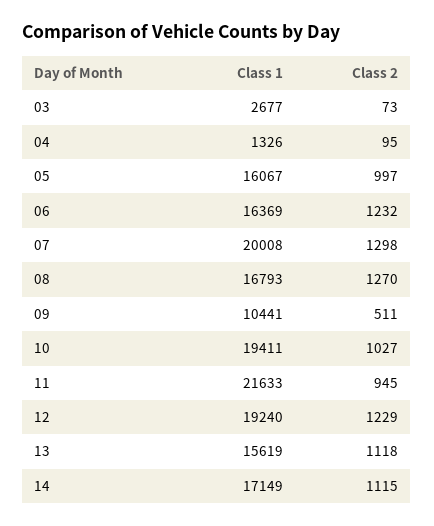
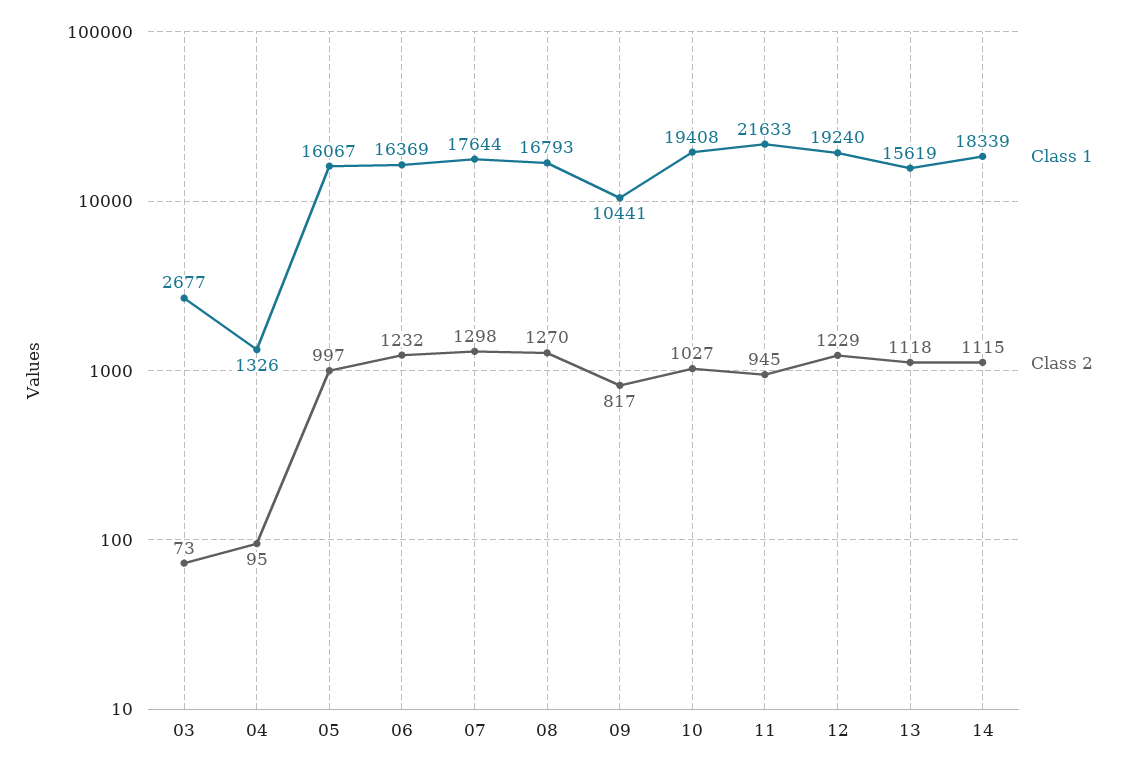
Class 1, 07: 20008 -> 17644
Class 2, 09: 511 -> 817
Class 1, 10: 19411 -> 19408
Class 1, 14: 17149 -> 18339

